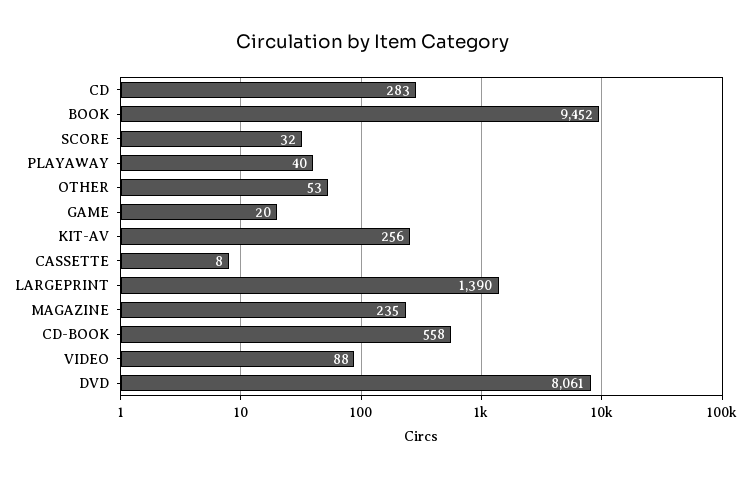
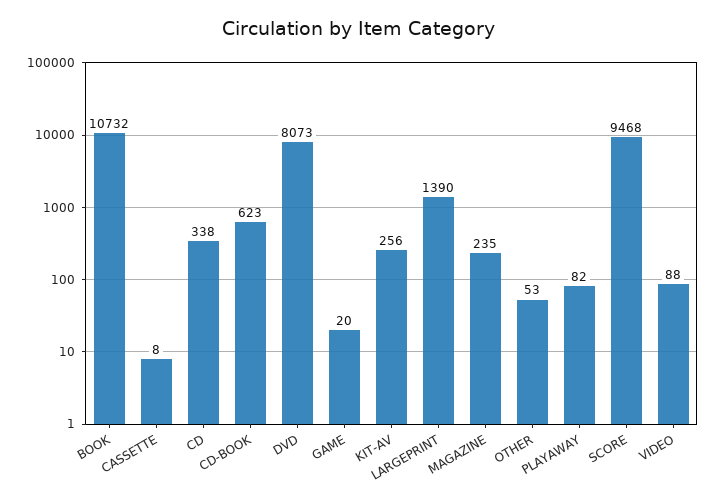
CD: 283 -> 338
BOOK: 9452 -> 10732
SCORE: 32 -> 9468
PLAYAWAY: 40 -> 82
CD-BOOK: 558 -> 623
DVD: 8061 -> 8073

